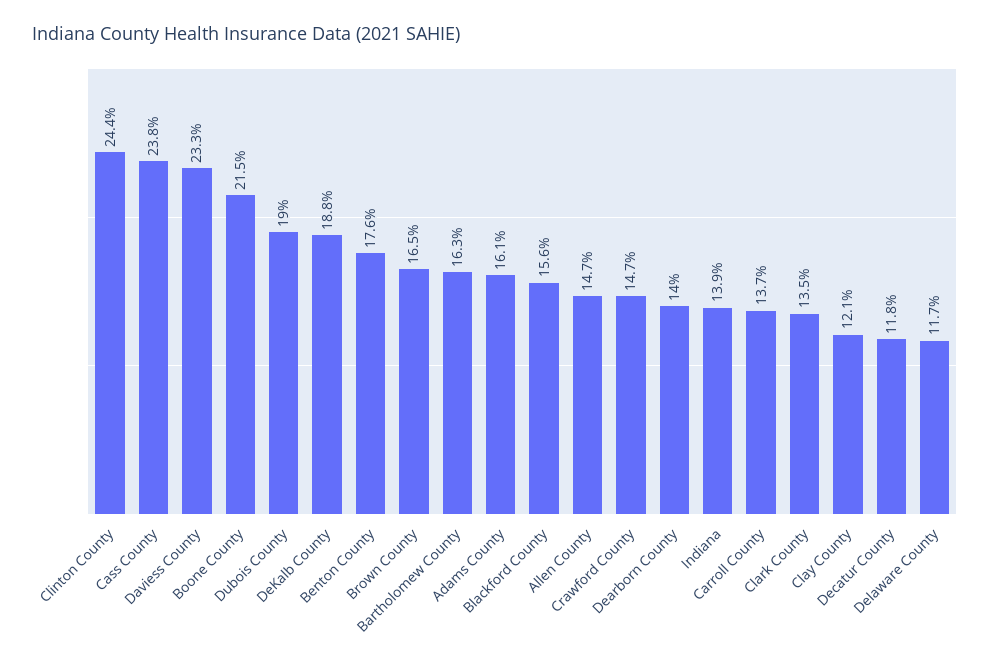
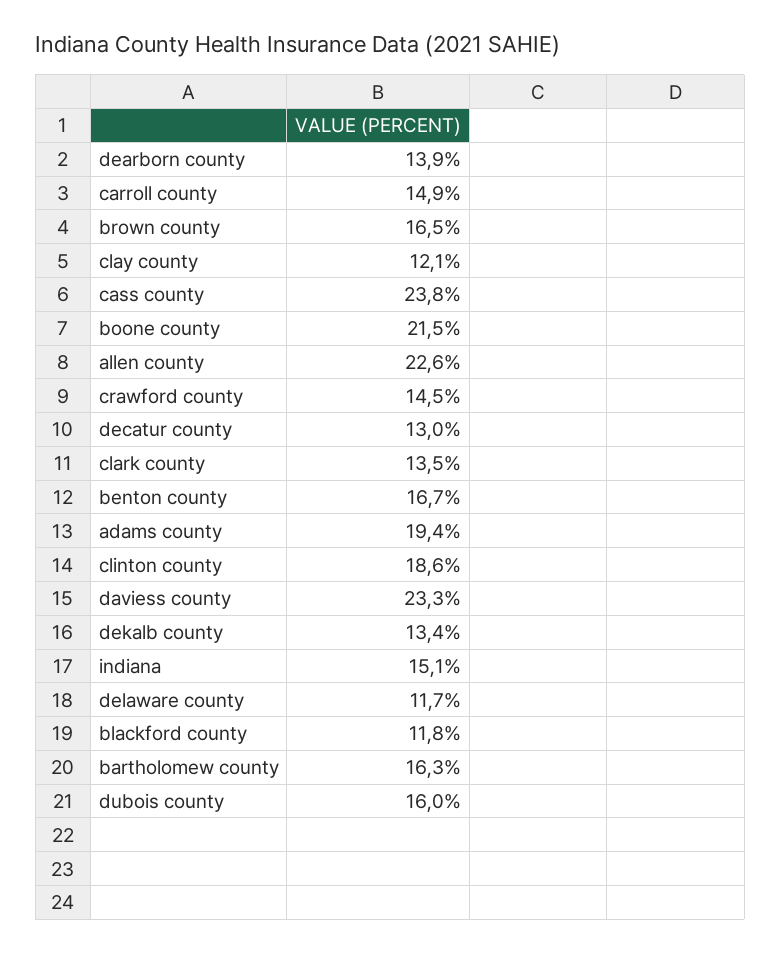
Clinton County: 24.4 -> 18.6
Dubois County: 19 -> 16
DeKalb County: 18.8 -> 13.4
Benton County: 17.6 -> 16.7
Adams County: 16.1 -> 19.4
Blackford County: 15.6 -> 11.8
Allen County: 14.7 -> 22.6
Crawford County: 14.7 -> 14.5
Dearborn County: 14 -> 13.9
Indiana: 13.9 -> 15.1
Carroll County: 13.7 -> 14.9
Decatur County: 11.8 -> 13

